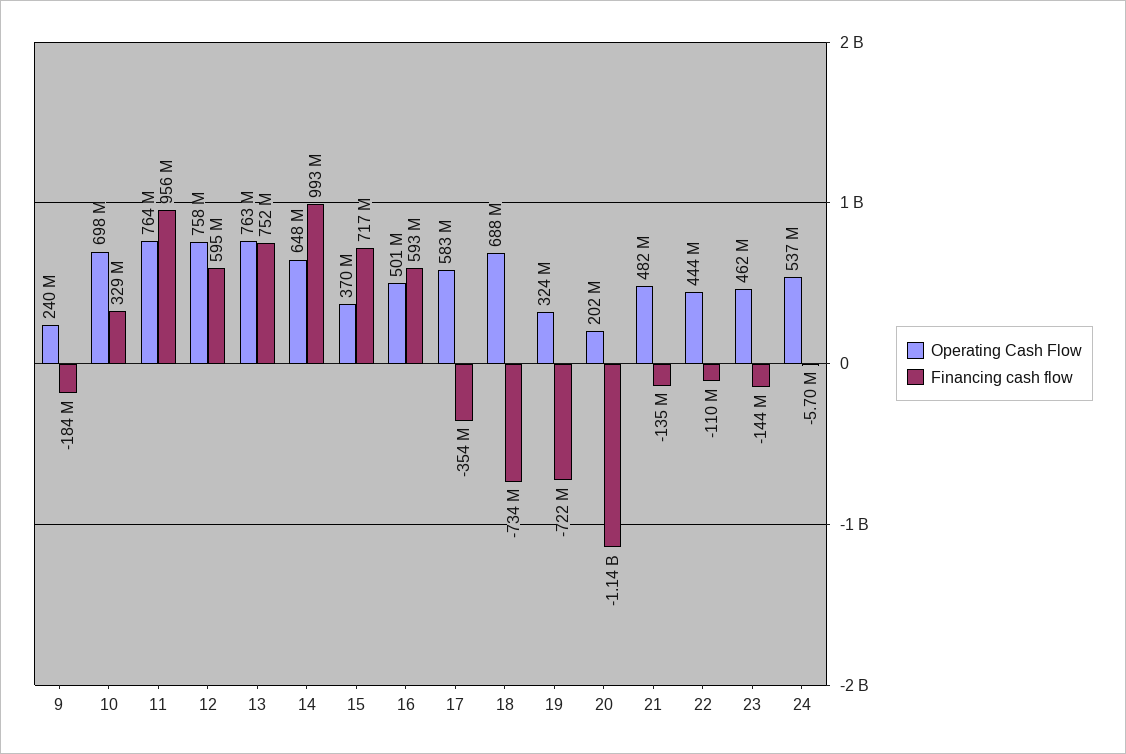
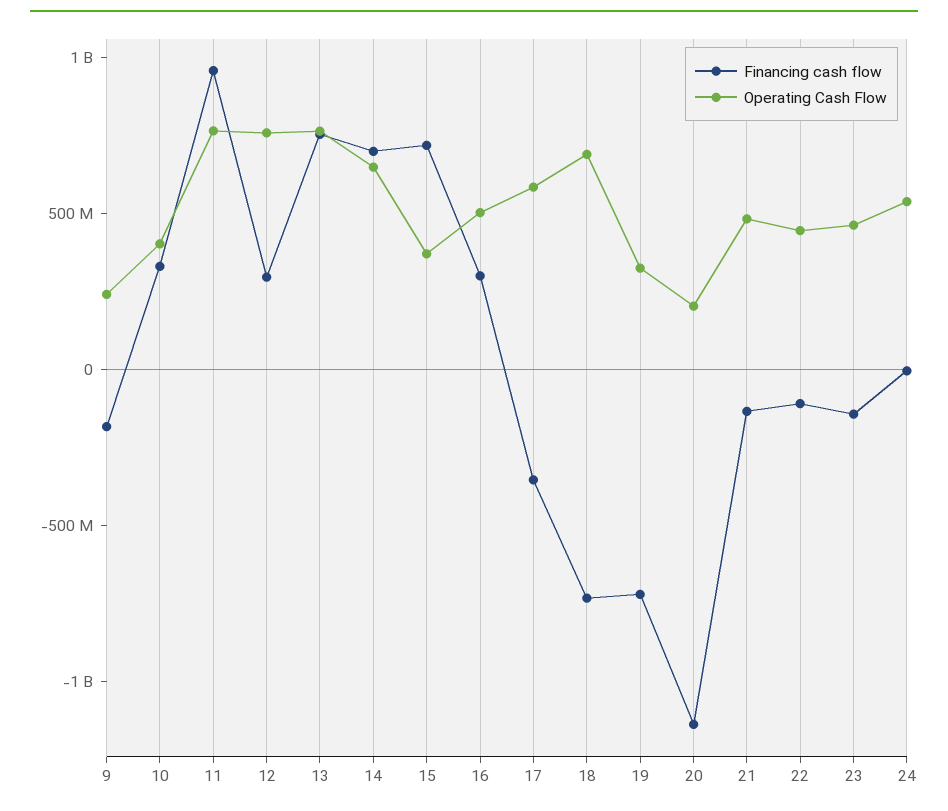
Operating Cash Flow, 10: 698000000 -> 400000000
Financing cash flow, 12: 595000000 -> 300000000
Financing cash flow, 14: 993000000 -> 700000000
Financing cash flow, 16: 593000000 -> 300000000

